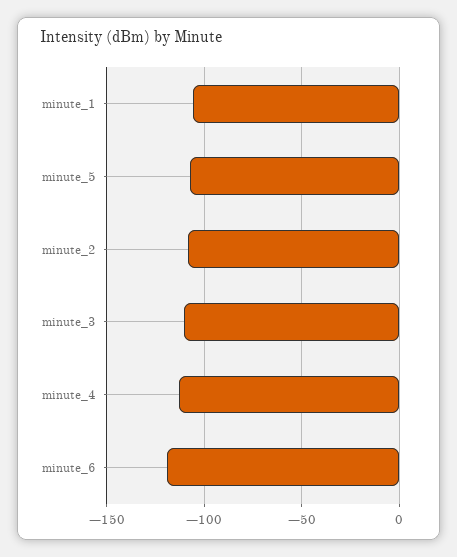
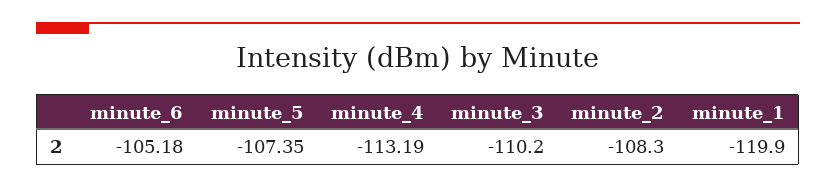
minute_1: -105 -> -119.9
minute_6: -120 -> -105.18

